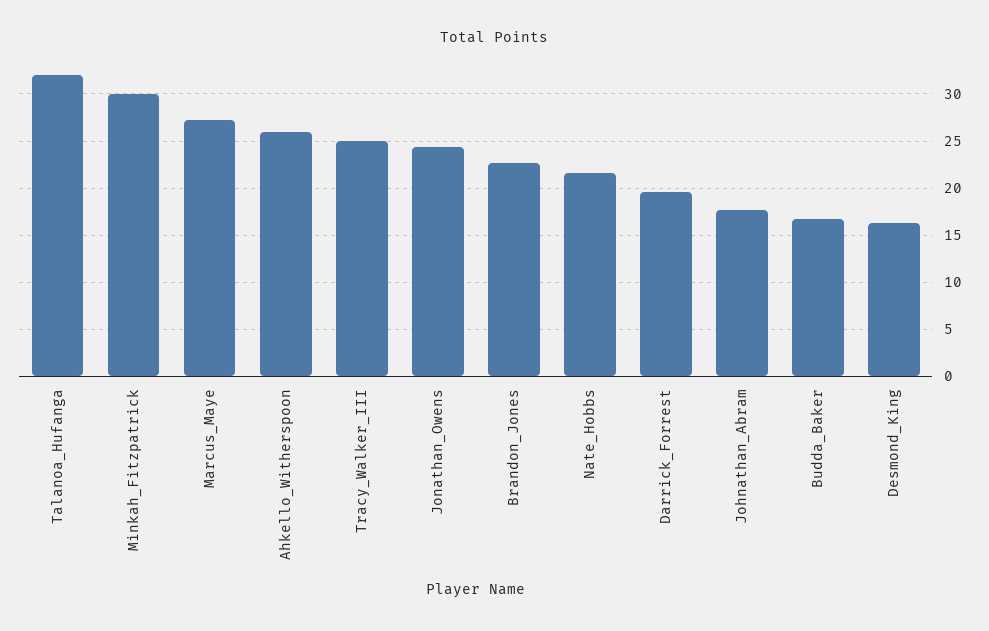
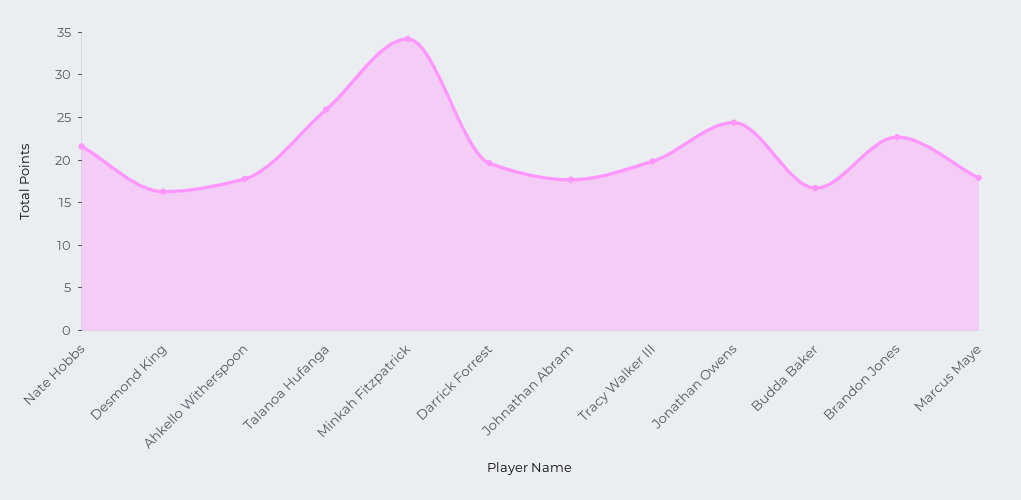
Talanoa_Hufanga: 32 -> 26
Minkah_Fitzpatrick: 30 -> 34
Marcus_Maye: 27 -> 18
Ahkello_Witherspoon: 26 -> 18
Tracy_Walker_III: 25 -> 20

